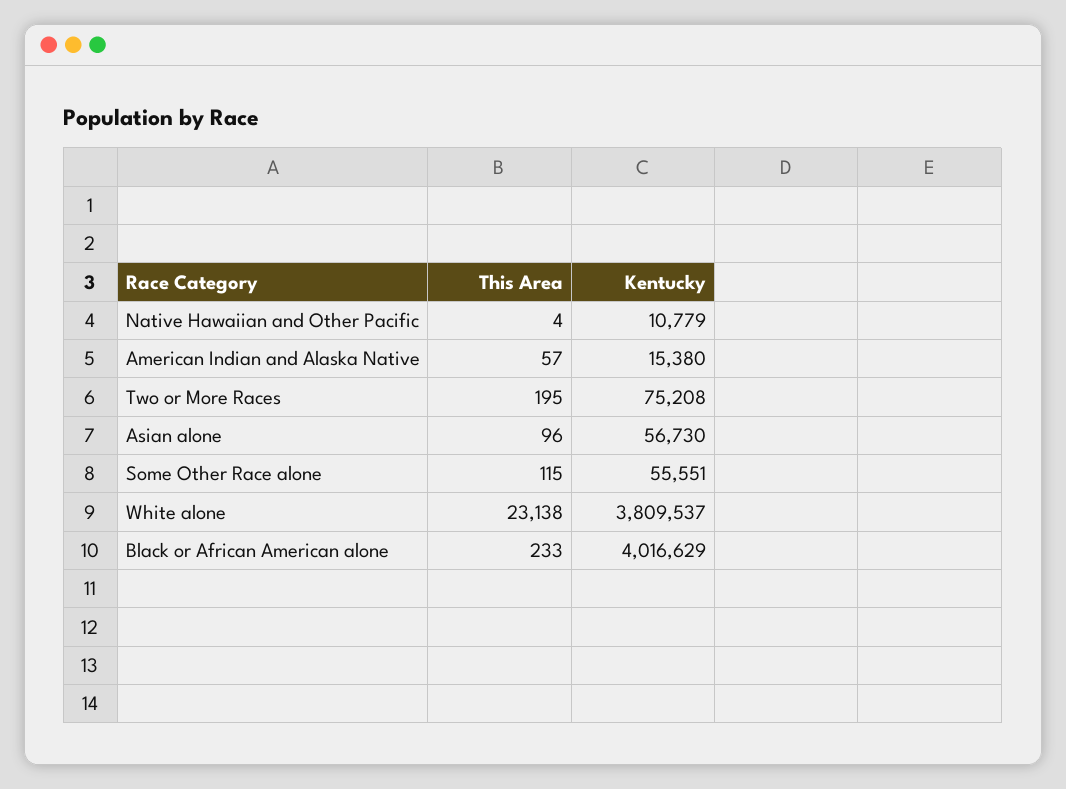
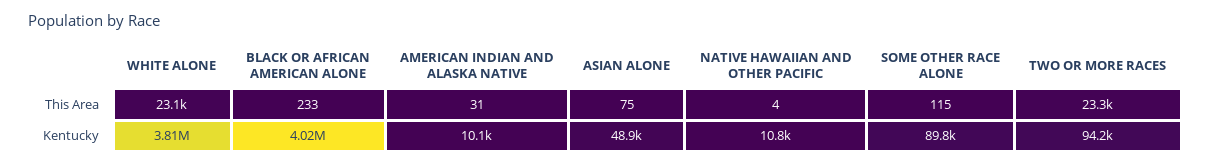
This Area, American Indian and Alaska Native: 57 -> 31
Kentucky, American Indian and Alaska Native: 15380 -> 10100
This Area, Two or More Races: 195 -> 23300
Kentucky, Two or More Races: 75208 -> 94200
This Area, Asian alone: 96 -> 75
Kentucky, Asian alone: 56730 -> 48900
Kentucky, Some Other Race alone: 55551 -> 89800

